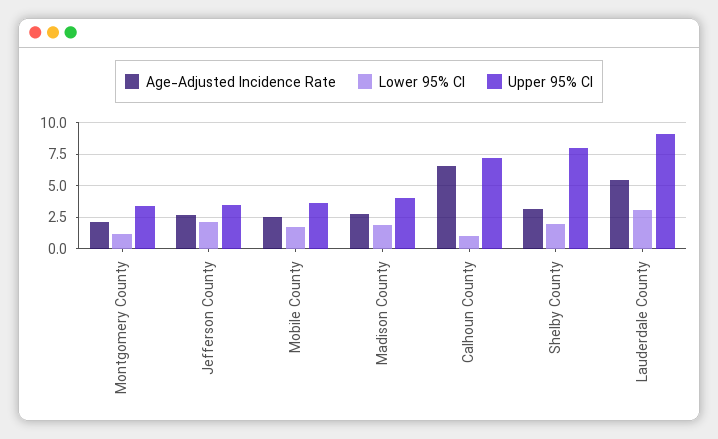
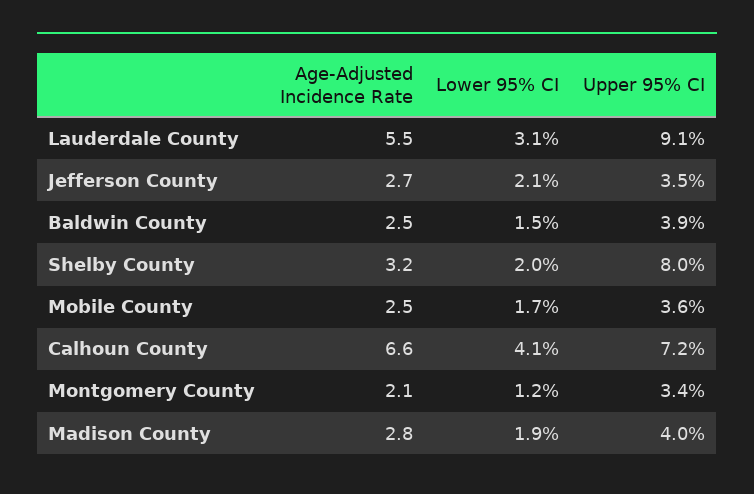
Lower 95% CI, Calhoun County: 1 -> 4.1
Age-Adjusted Incidence Rate, Baldwin County: none -> 2.5
Lower 95% CI, Baldwin County: none -> 1.5
Upper 95% CI, Baldwin County: none -> 3.9

